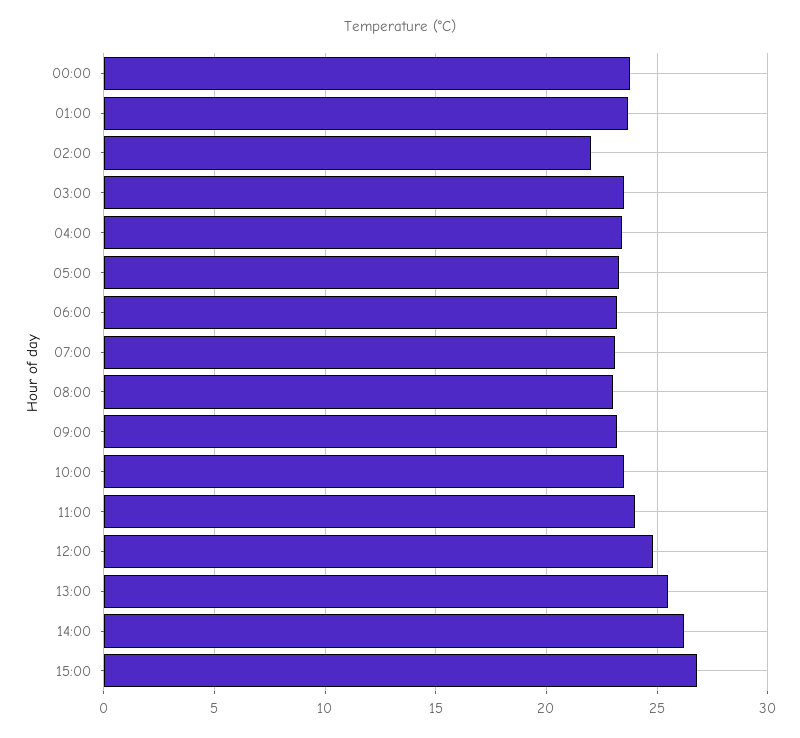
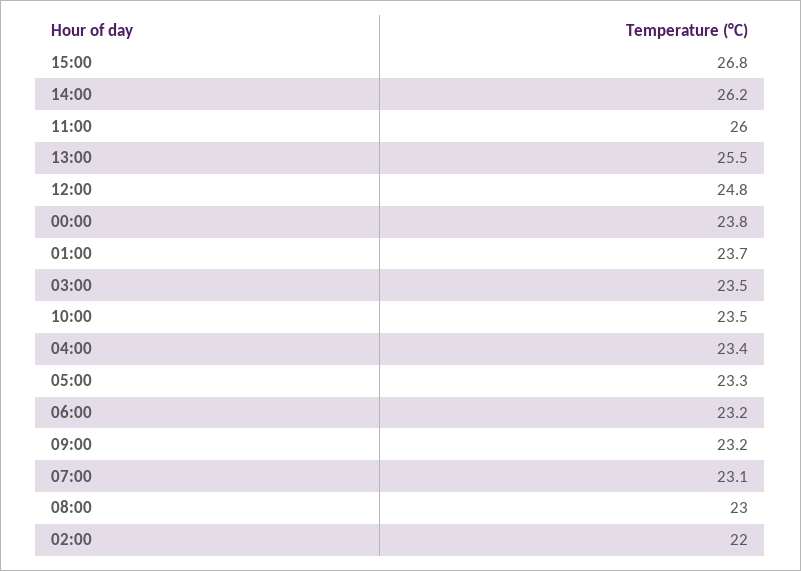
11:00: 24 -> 26

